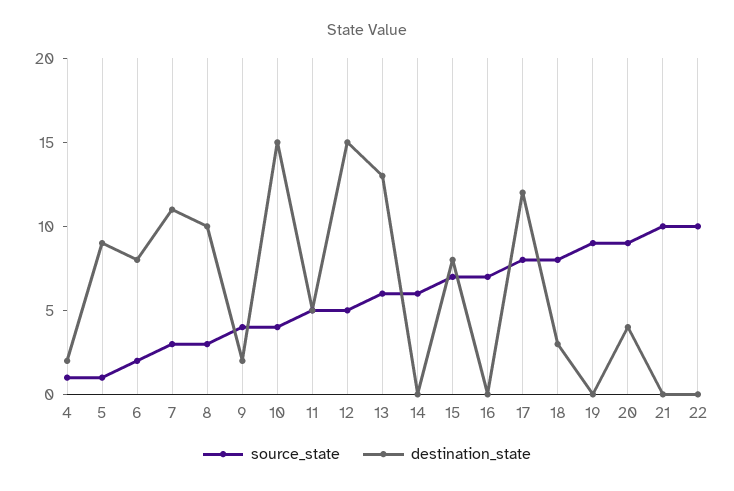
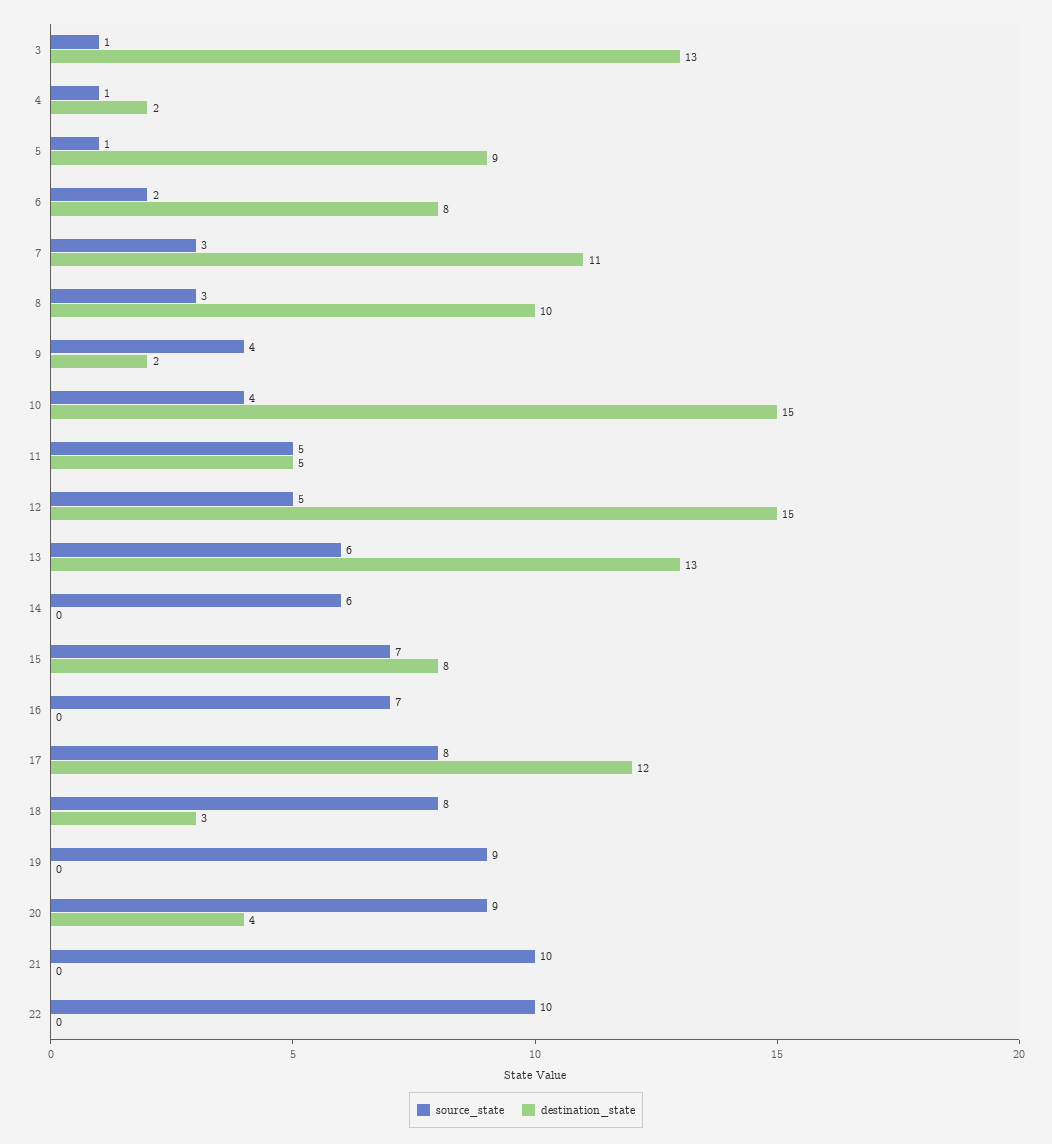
source_state, 3: none -> 1
destination_state, 3: none -> 13

